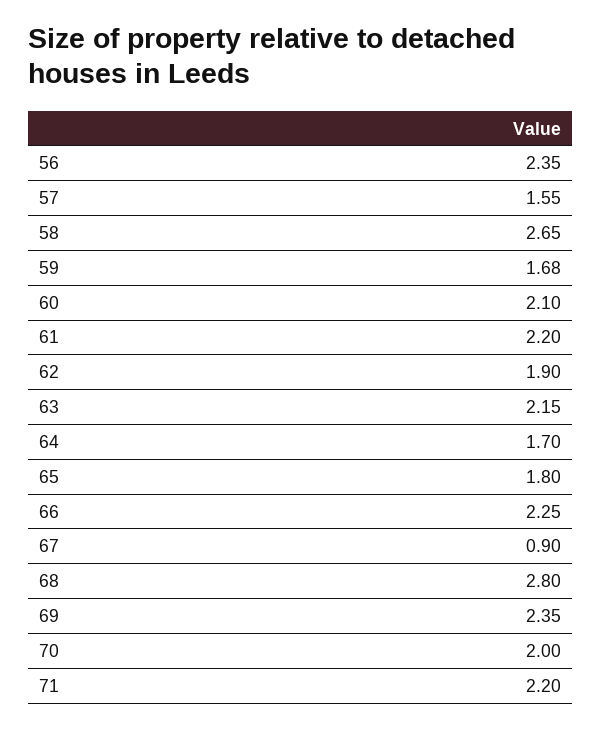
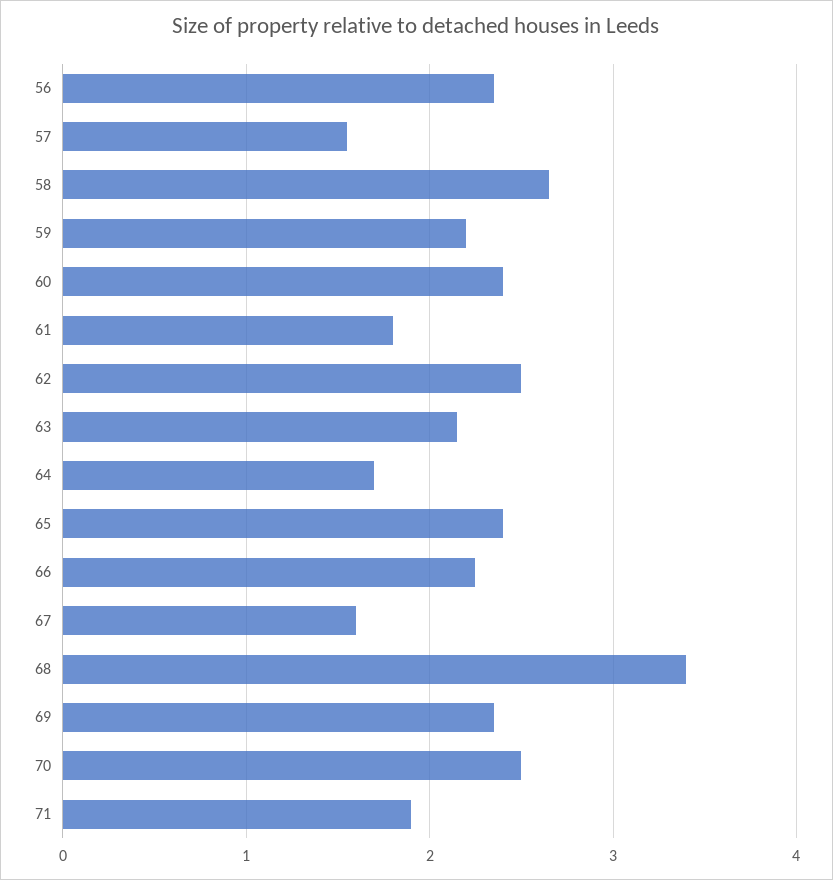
59: 1.68 -> 2.2
60: 2.1 -> 2.4
61: 2.2 -> 1.8
62: 1.9 -> 2.5
65: 1.8 -> 2.4
67: 0.9 -> 1.6
68: 2.8 -> 3.4
70: 2 -> 2.5
71: 2.2 -> 1.9

